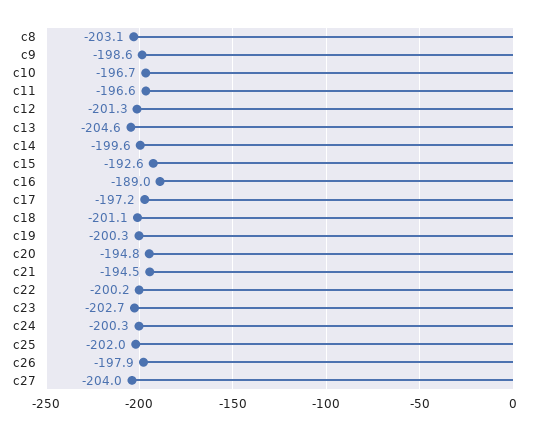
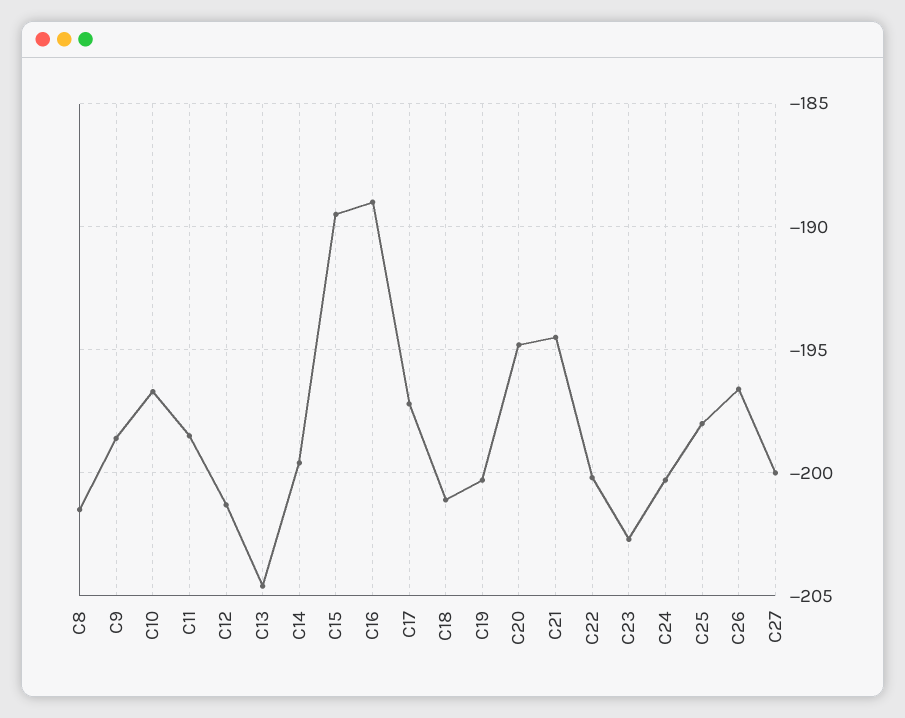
c8: -203.1 -> -201.5
c11: -196.6 -> -198.5
c15: -192.6 -> -189.5
c25: -202 -> -198
c26: -197.9 -> -196.5
c27: -204 -> -200

